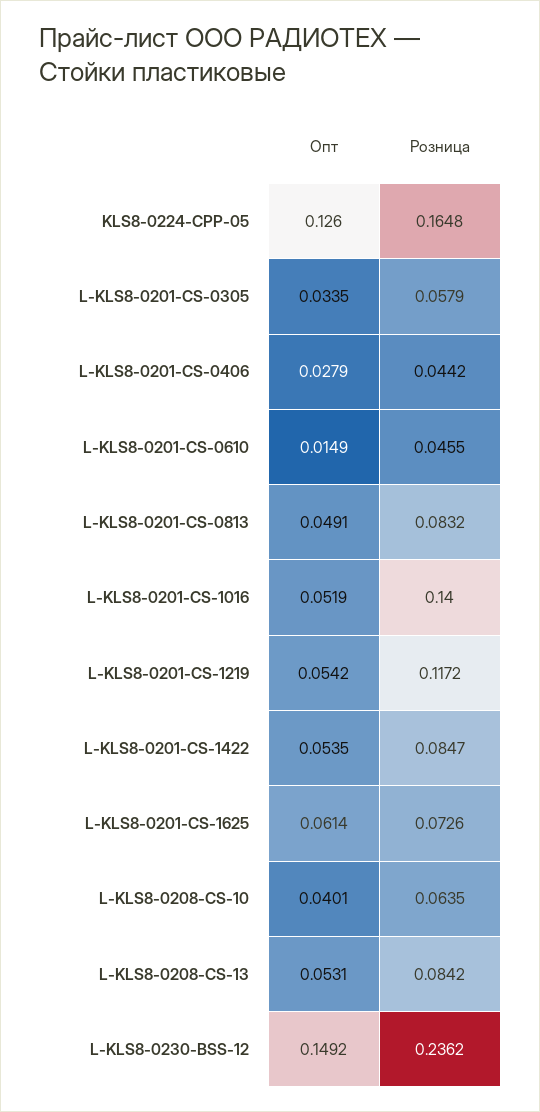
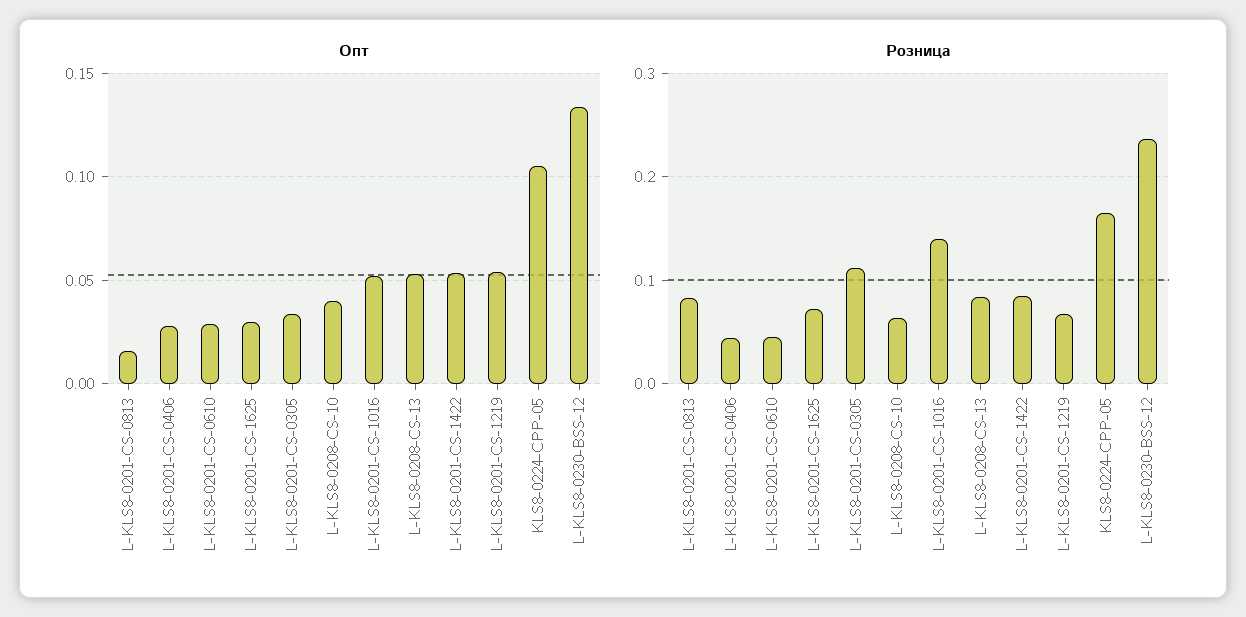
Опт, KLS8-0224-CPP-05: 0.126 -> 0.105
Розница, L-KLS8-0201-CS-0305: 0.0579 -> 0.11
Опт, L-KLS8-0201-CS-0610: 0.0149 -> 0.03
Опт, L-KLS8-0201-CS-0813: 0.0491 -> 0.015
Розница, L-KLS8-0201-CS-1219: 0.1172 -> 0.07
Опт, L-KLS8-0201-CS-1625: 0.0614 -> 0.03
Опт, L-KLS8-0230-BSS-12: 0.1492 -> 0.135

